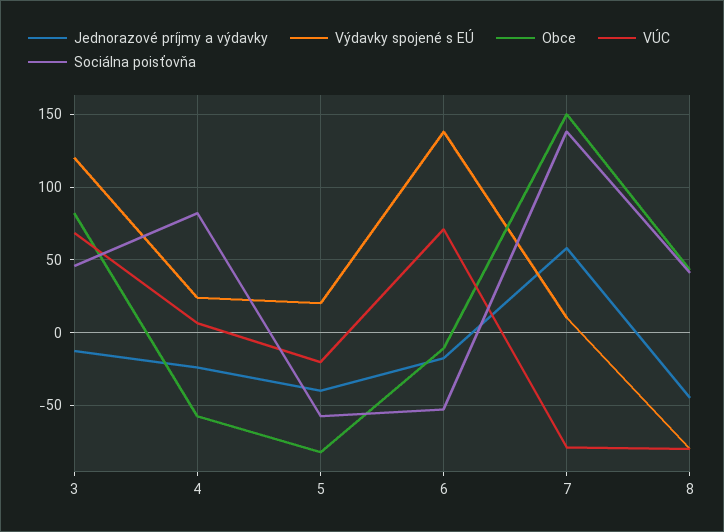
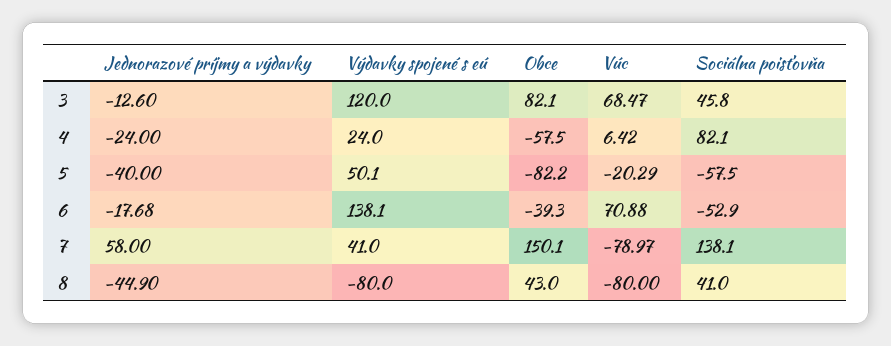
Výdavky spojené s EÚ, 5: 20 -> 50.1
Obce, 6: -10 -> -39.3
Výdavky spojené s EÚ, 7: 10 -> 41

